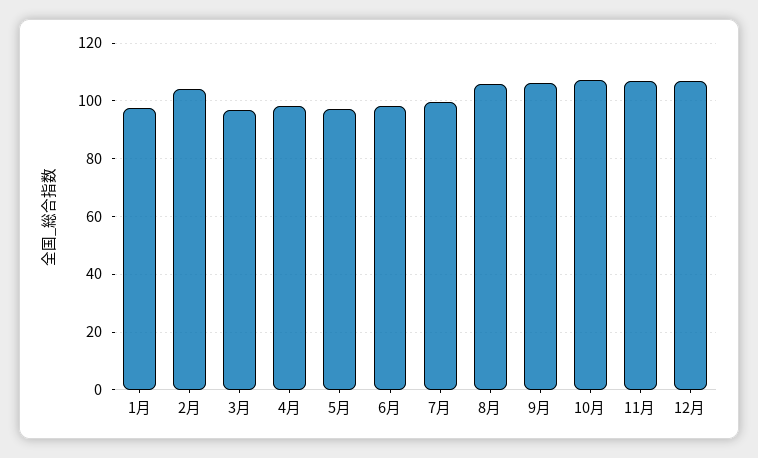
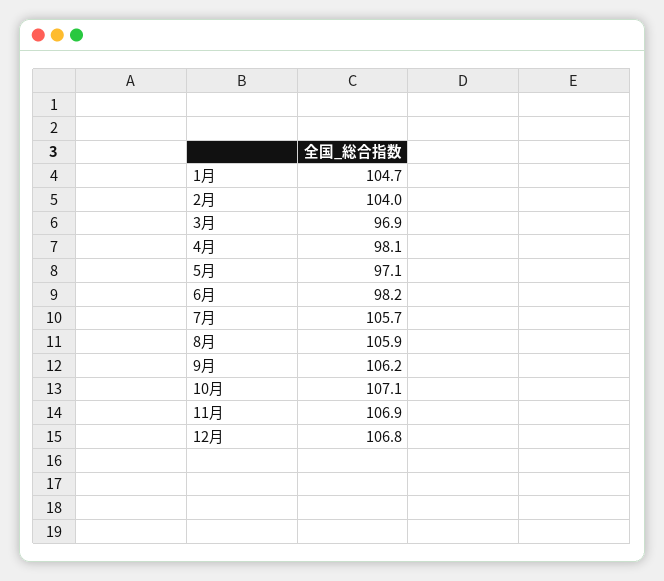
1月: 97.5 -> 104.7
7月: 100 -> 105.7

